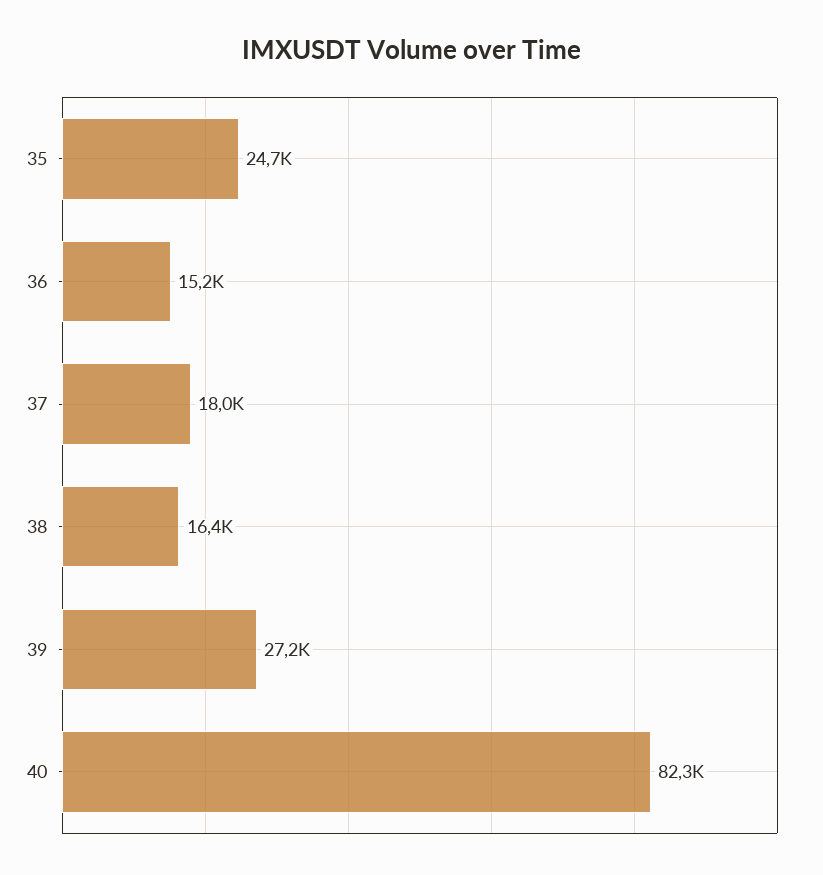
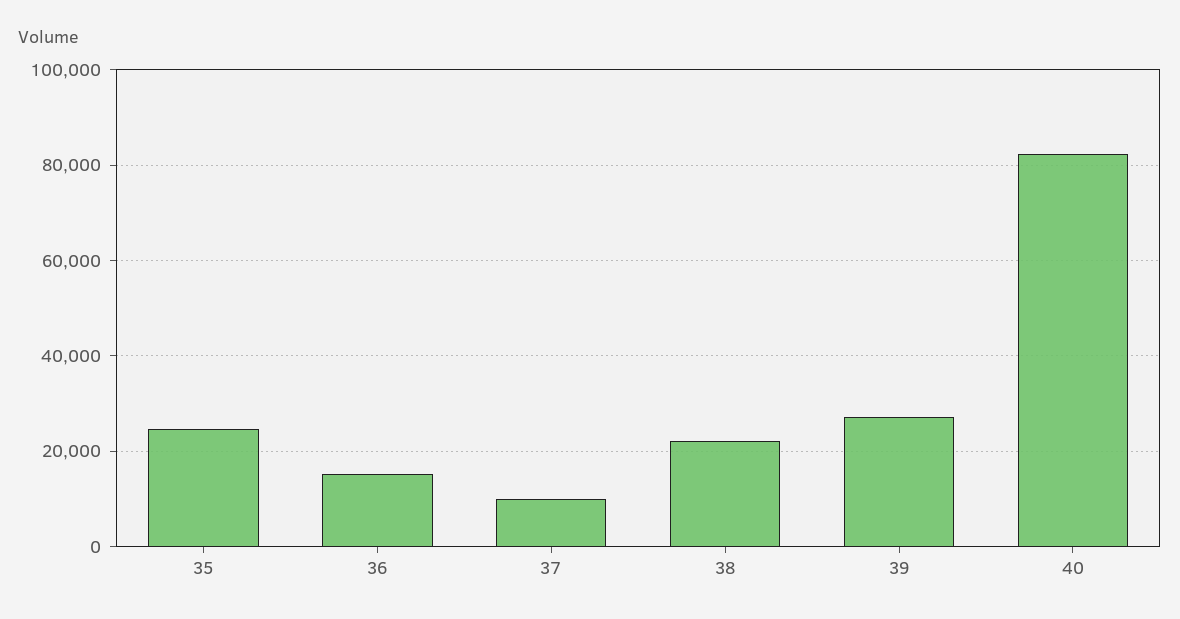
37: 18000 -> 10000
38: 16400 -> 22000

